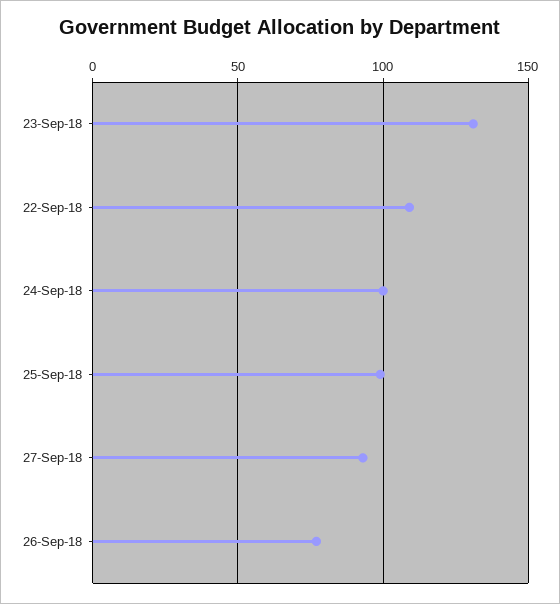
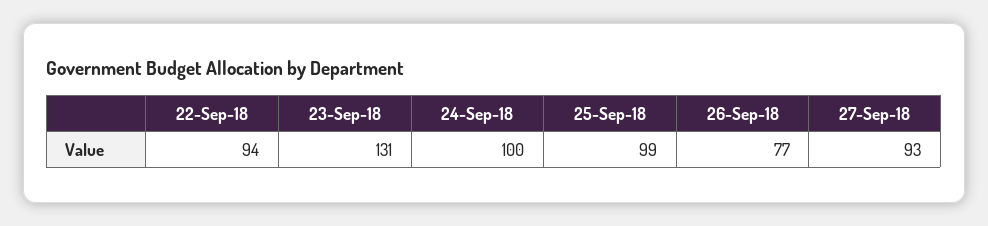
22-Sep-18: 110 -> 94

